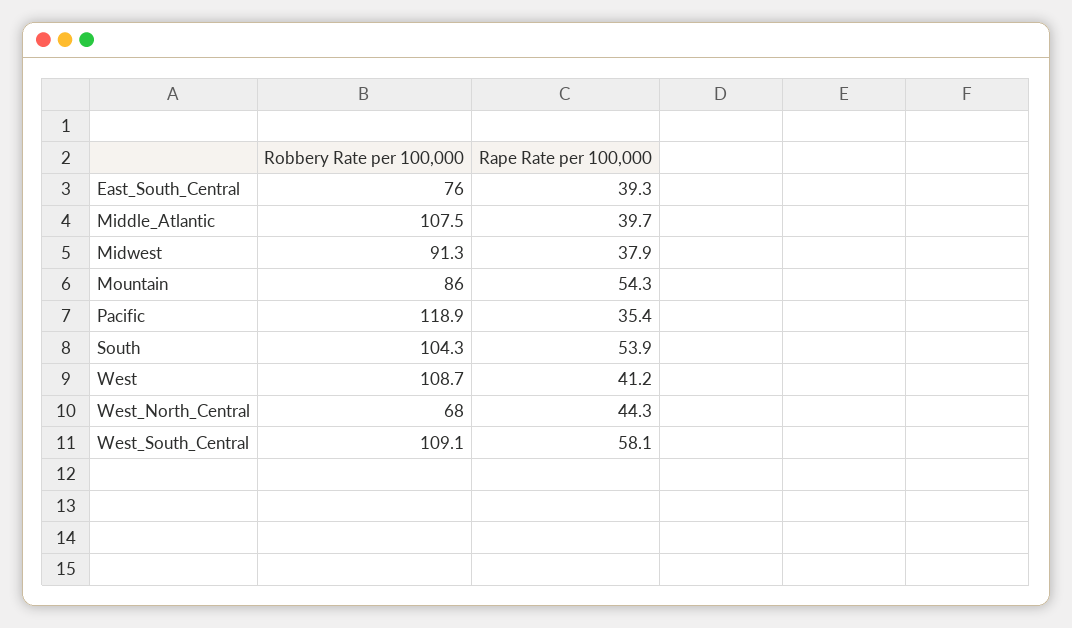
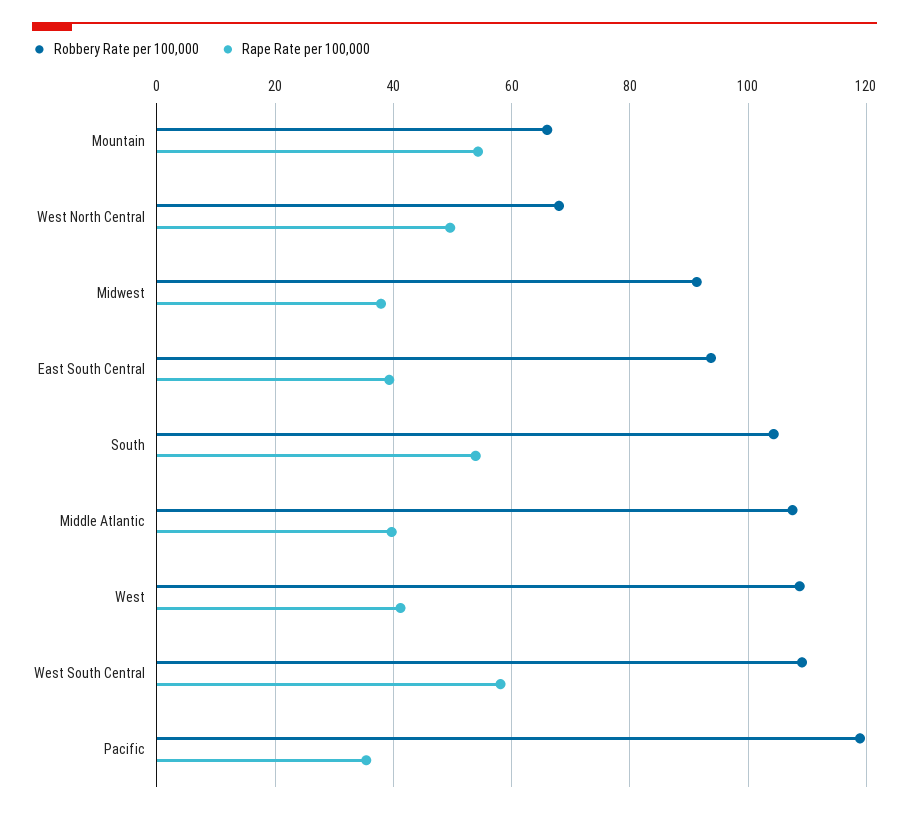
Robbery Rate per 100,000, East_South_Central: 76 -> 94
Robbery Rate per 100,000, Mountain: 86 -> 66
Rape Rate per 100,000, West_North_Central: 44.3 -> 50

